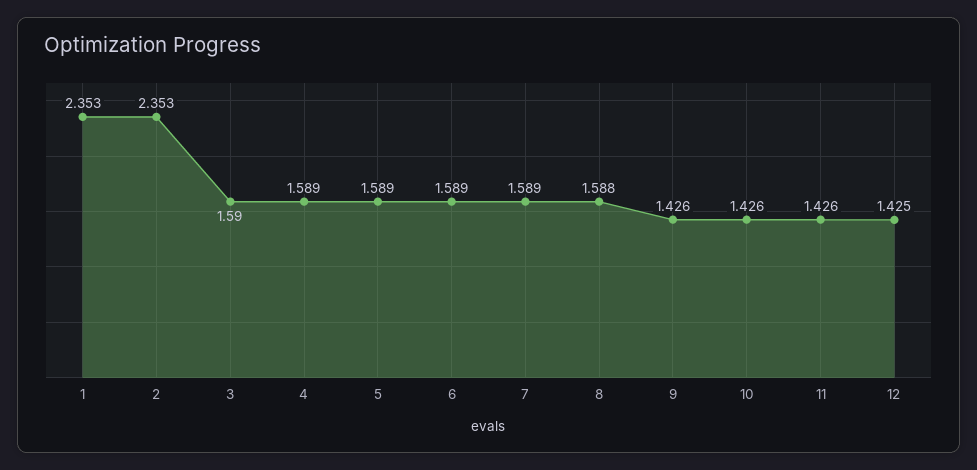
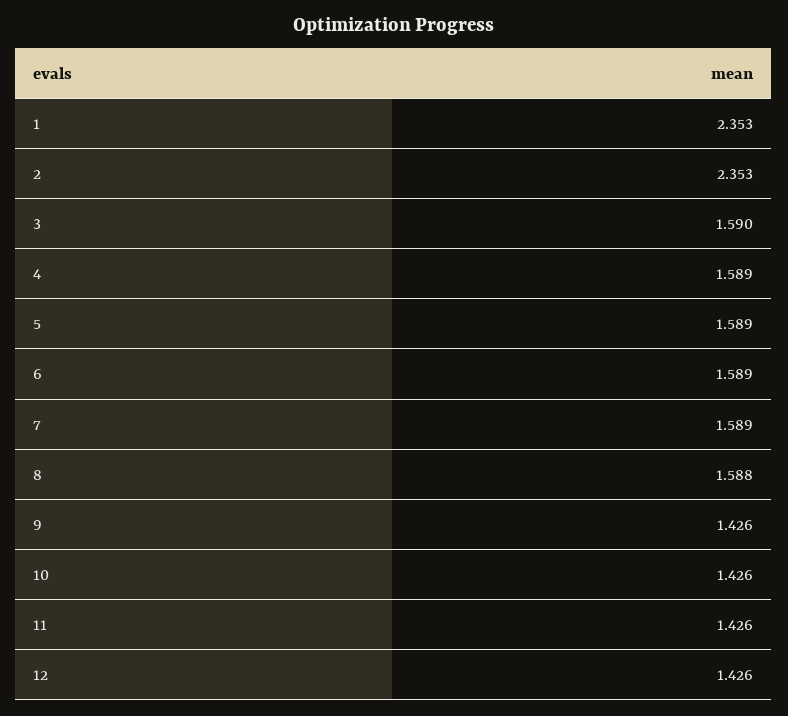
12: 1.425 -> 1.426

